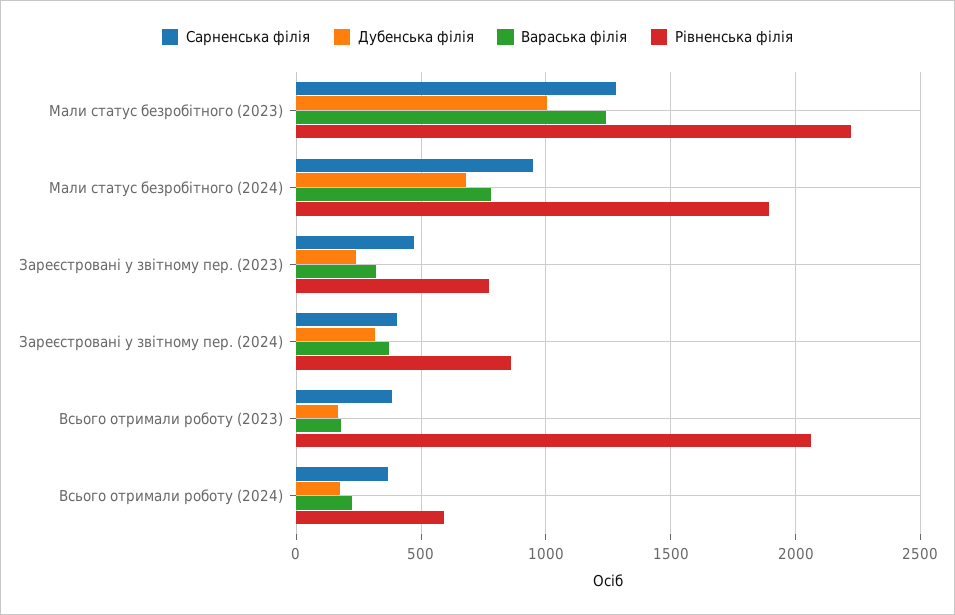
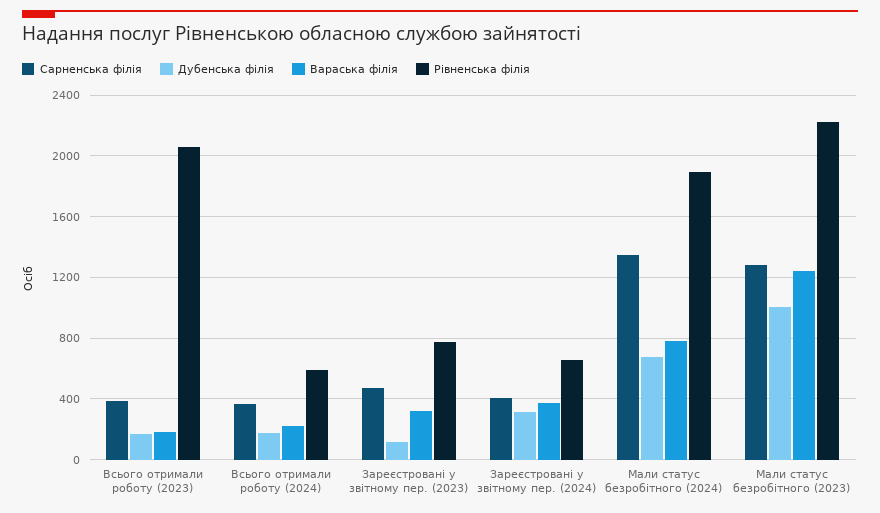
Сарненська філія, Мали статус безробітного (2024): 950 -> 1350
Дубенська філія, Зареєстровані у звітному пер. (2023): 250 -> 100
Рівненська філія, Зареєстровані у звітному пер. (2024): 850 -> 650

